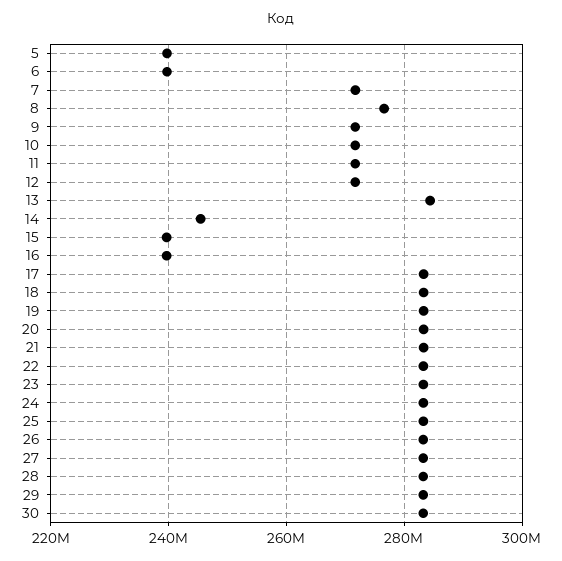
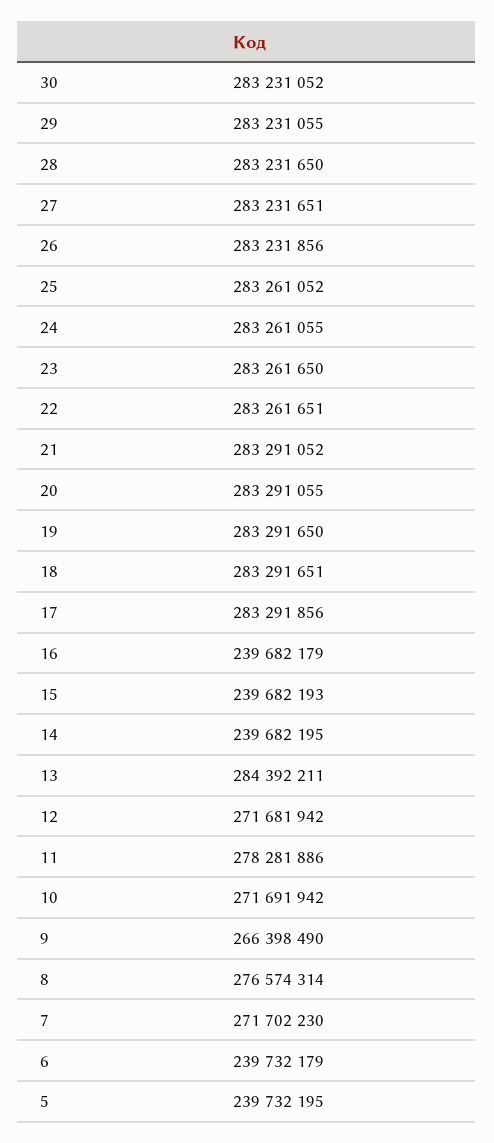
9: 272000000 -> 266398490
11: 272000000 -> 278281886
14: 246000000 -> 239682195

